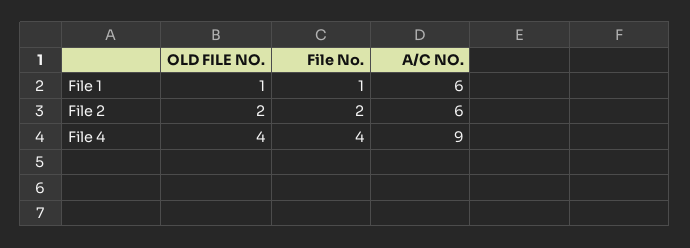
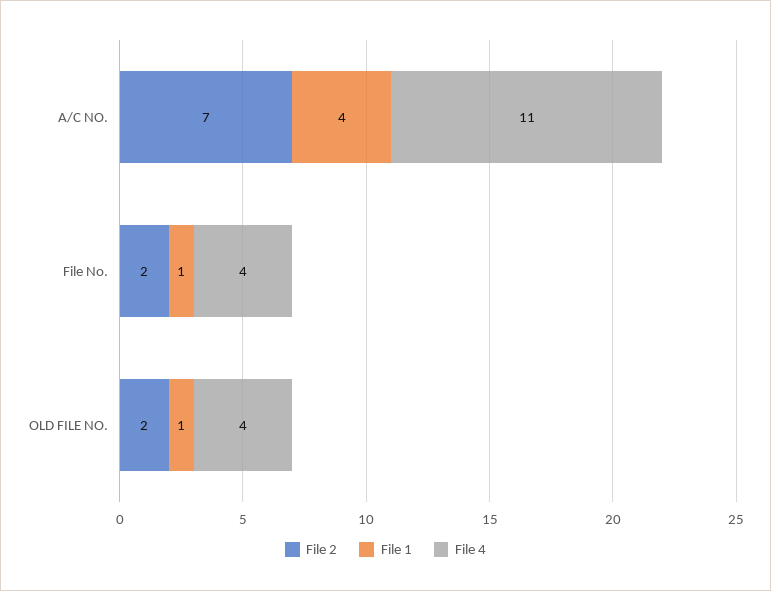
File 1, A/C NO.: 6 -> 4
File 2, A/C NO.: 6 -> 7
File 4, A/C NO.: 9 -> 11

